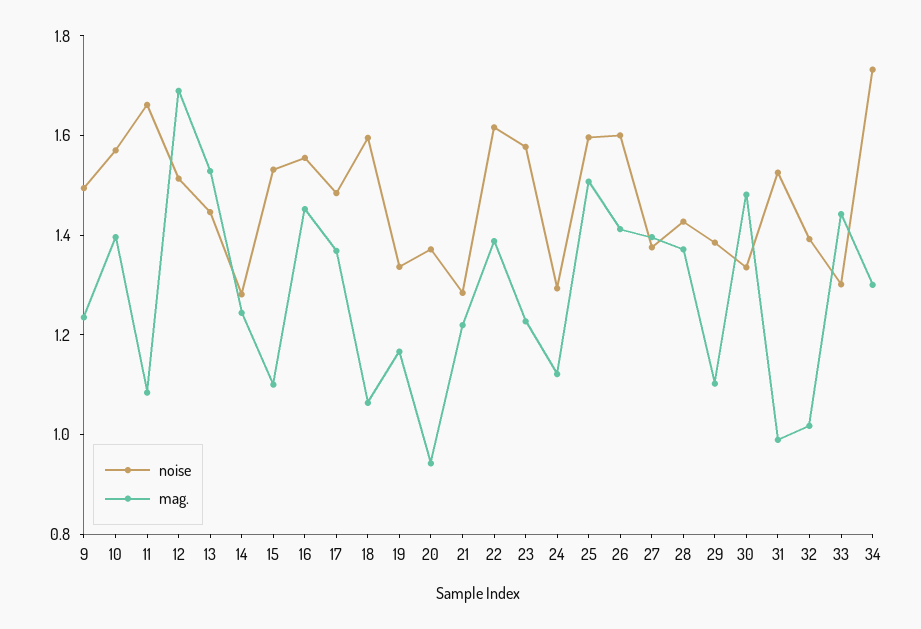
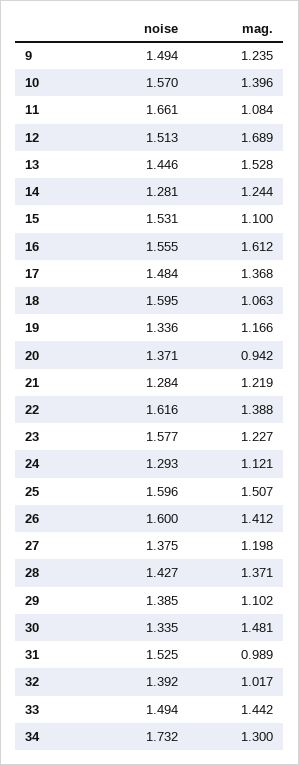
mag., 16: 1.45 -> 1.612
mag., 27: 1.4 -> 1.198
noise, 33: 1.3 -> 1.494

